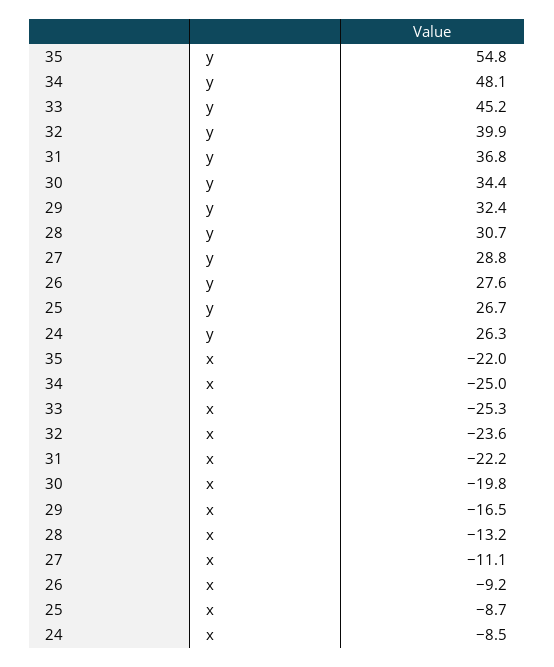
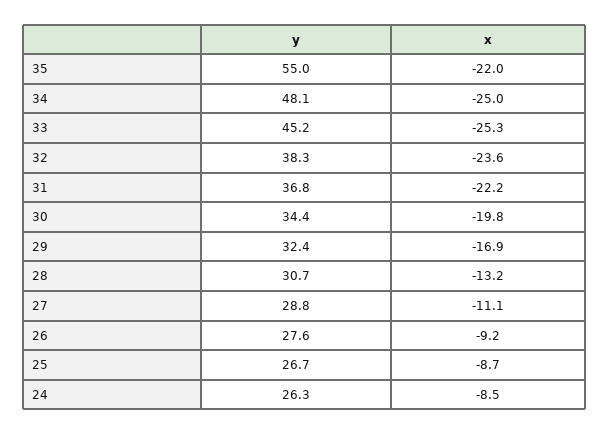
35, y: 54.8 -> 55
32, y: 39.9 -> 38.3
29, x: -16.5 -> -16.9

